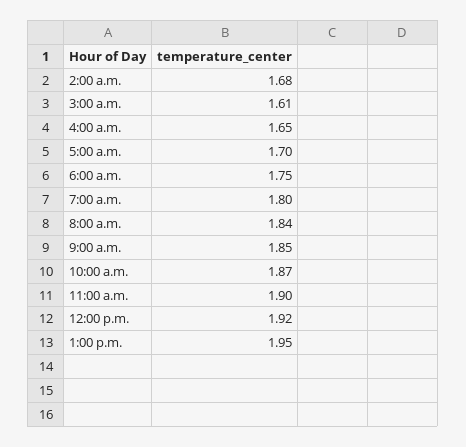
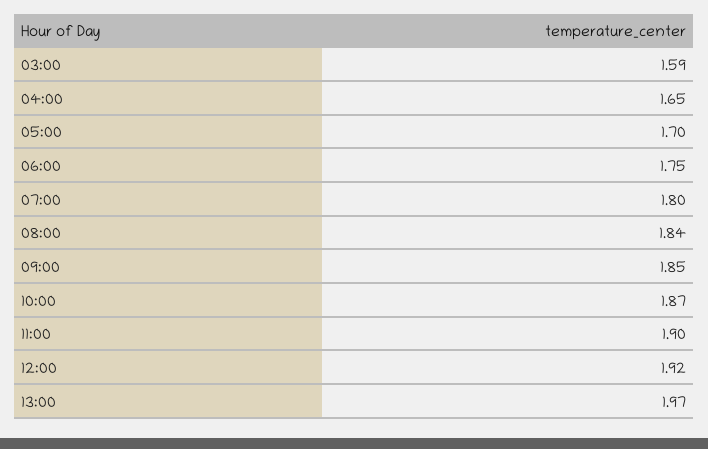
2:00 a.m.: 1.68 -> none
3:00 a.m.: 1.61 -> 1.59
1:00 p.m.: 1.95 -> 1.97

